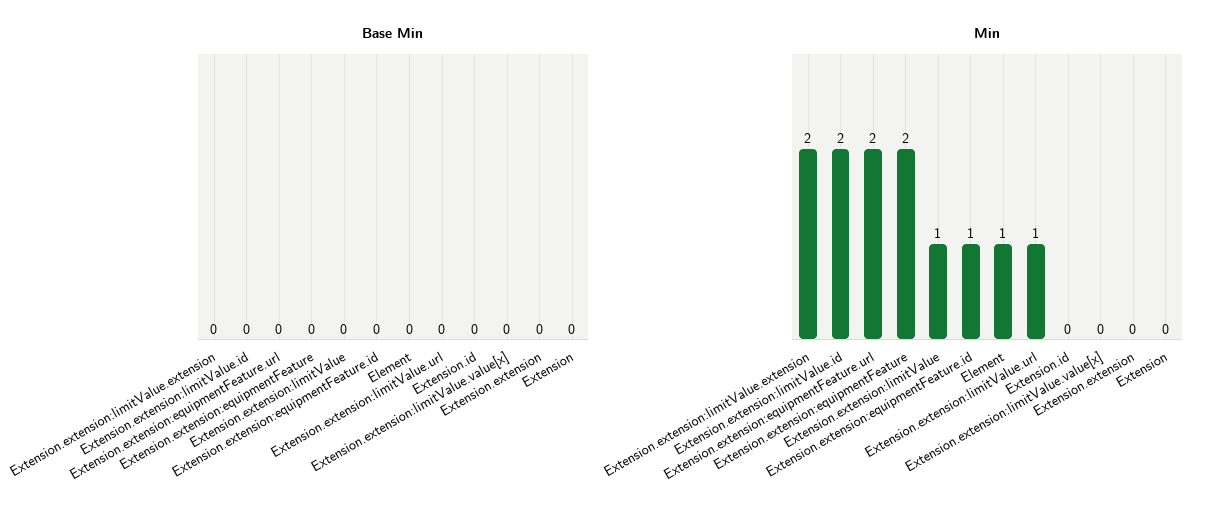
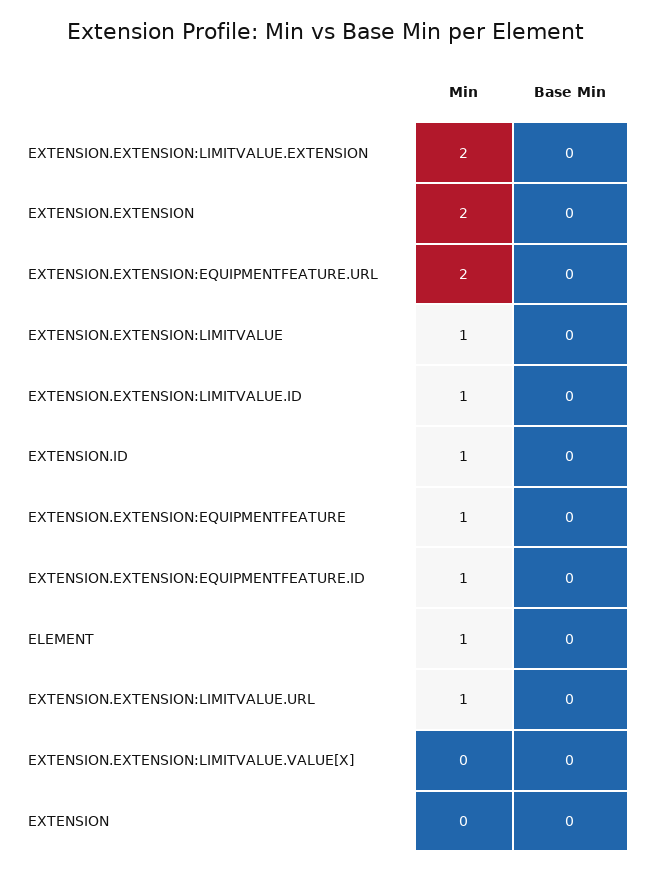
Min, Extension.extension:limitValue.id: 2 -> 1
Min, Extension.extension:equipmentFeature: 2 -> 1
Min, Extension.id: 0 -> 1
Min, Extension.extension: 0 -> 2

